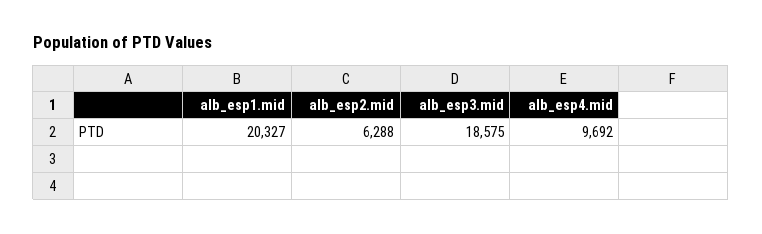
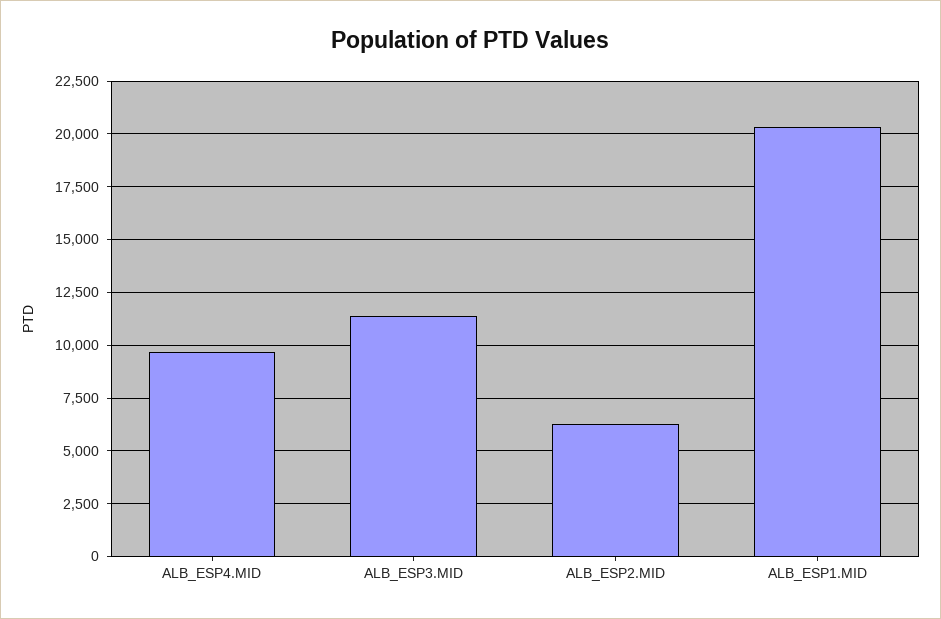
alb_esp3.mid: 18575 -> 11500

